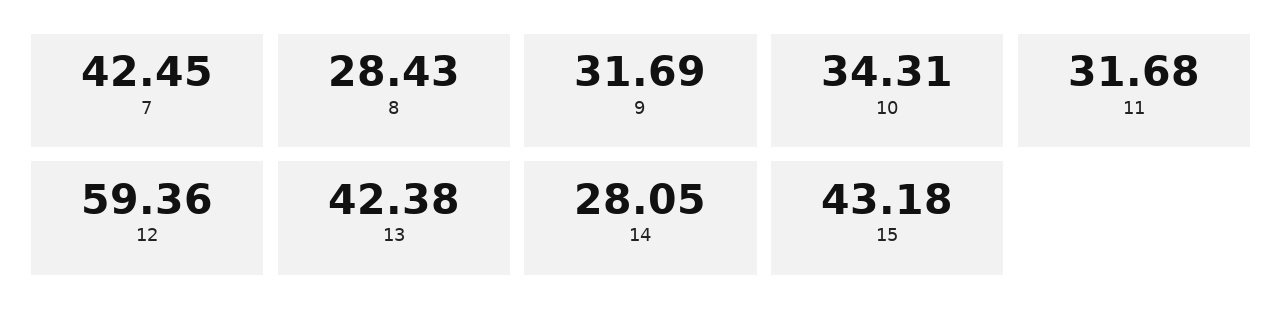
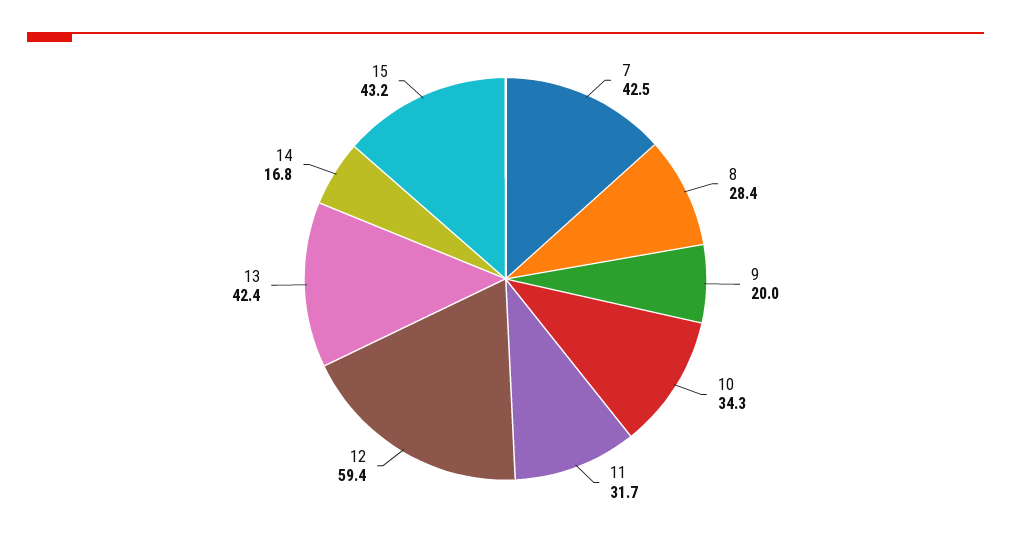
9: 31.69 -> 20
14: 28.05 -> 16.8

